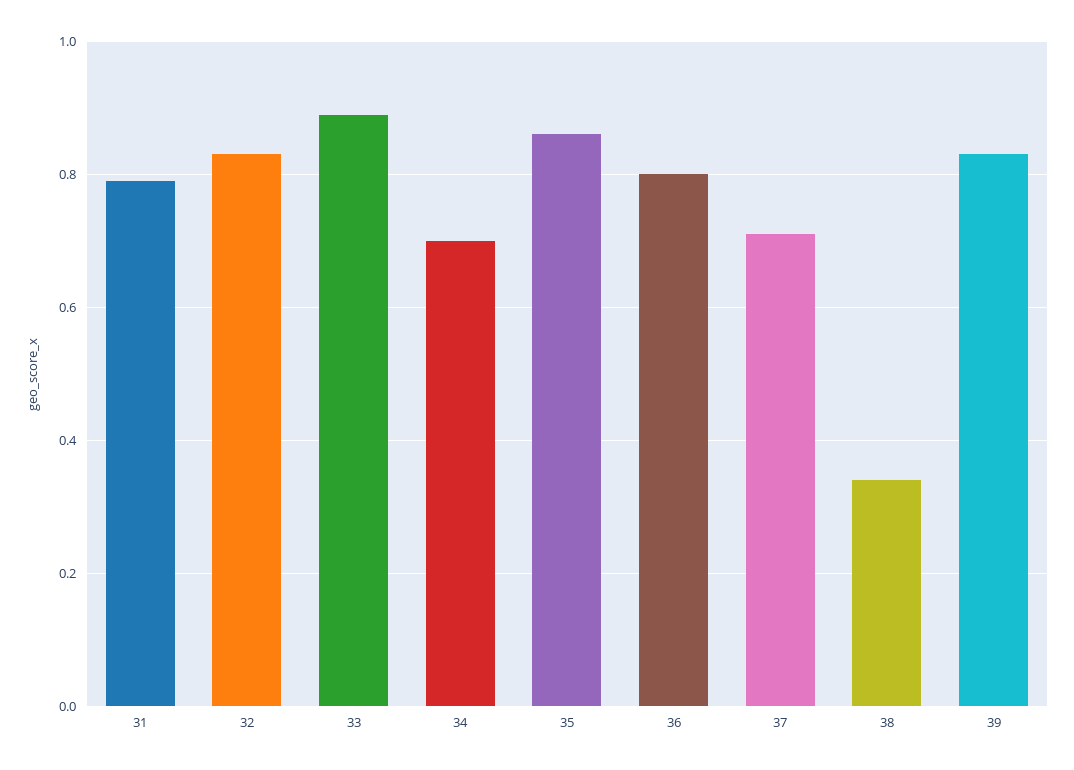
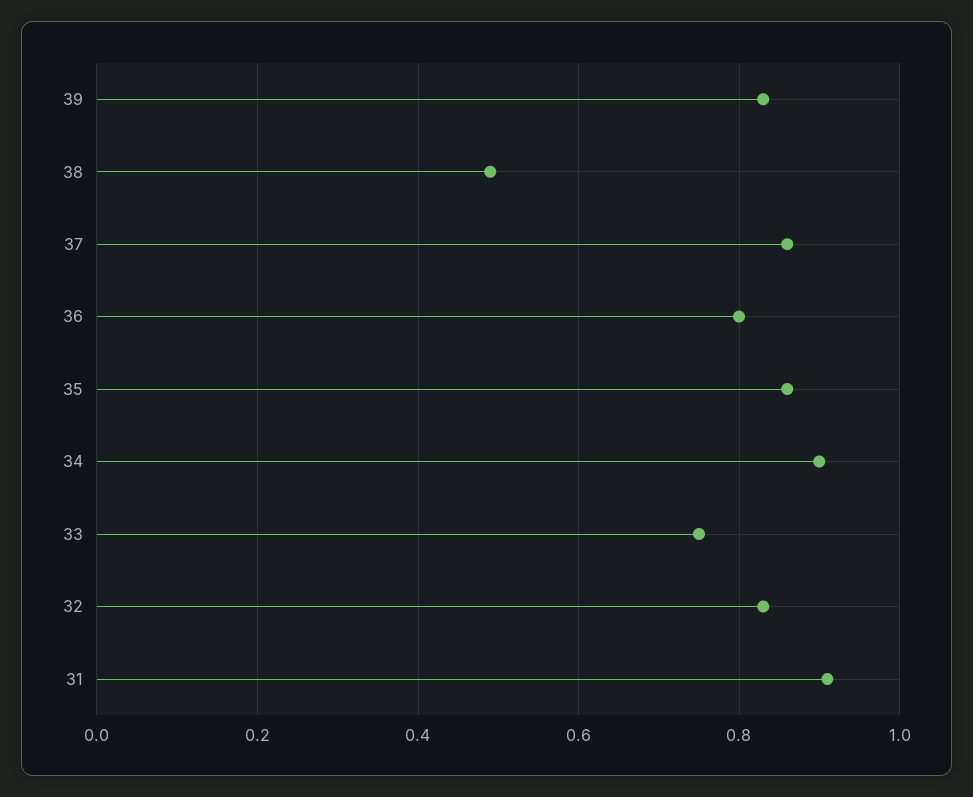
31: 0.8 -> 0.9
33: 0.9 -> 0.75
34: 0.7 -> 0.9
37: 0.7 -> 0.85
38: 0.35 -> 0.5

